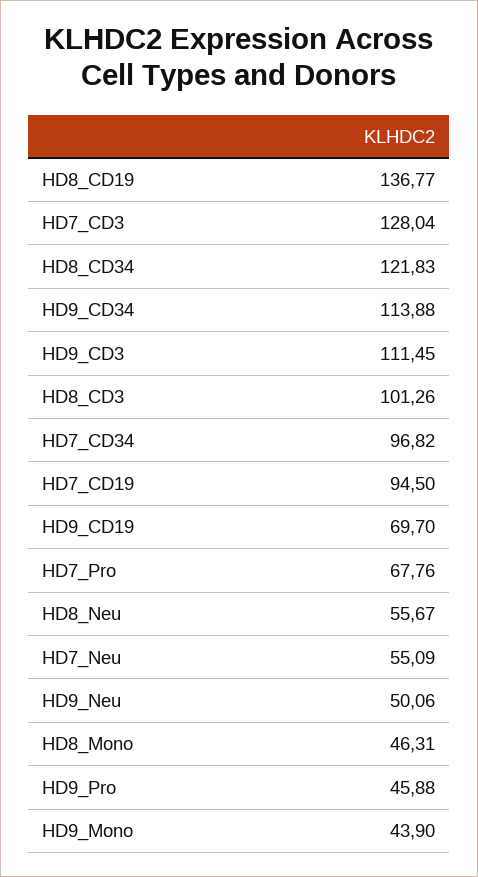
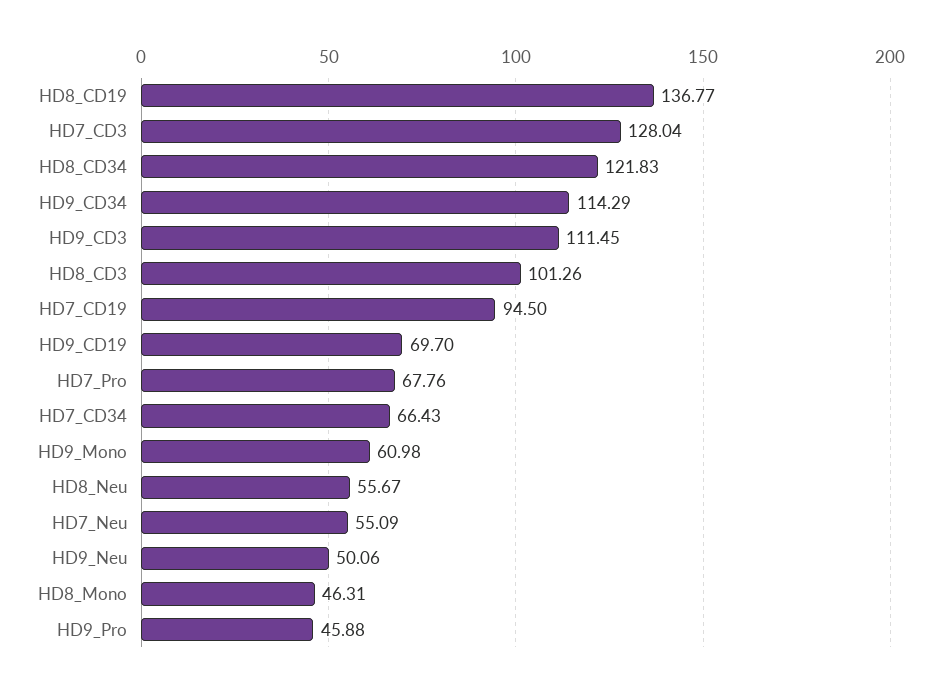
HD9_CD34: 113.88 -> 114.29
HD7_CD34: 96.82 -> 66.43
HD9_Mono: 43.9 -> 60.98

